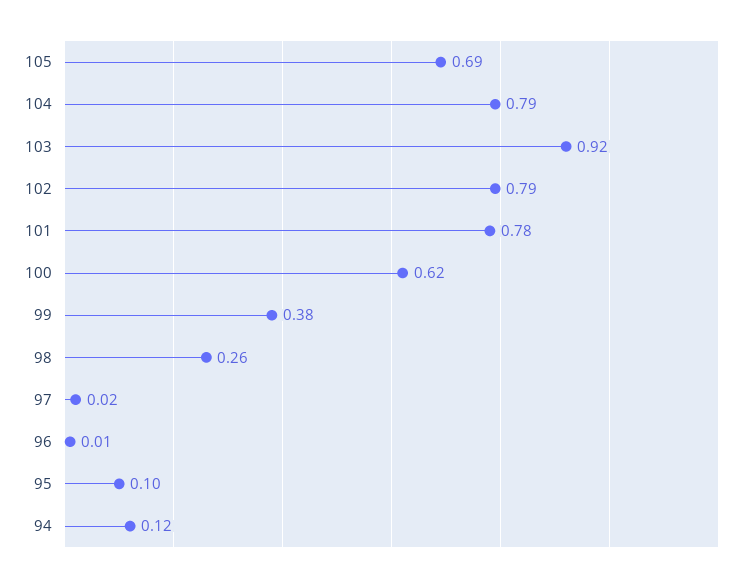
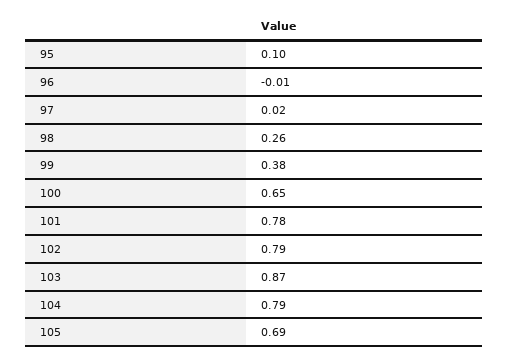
103: 0.92 -> 0.87
100: 0.62 -> 0.65
96: 0.01 -> -0.01
94: 0.12 -> none

